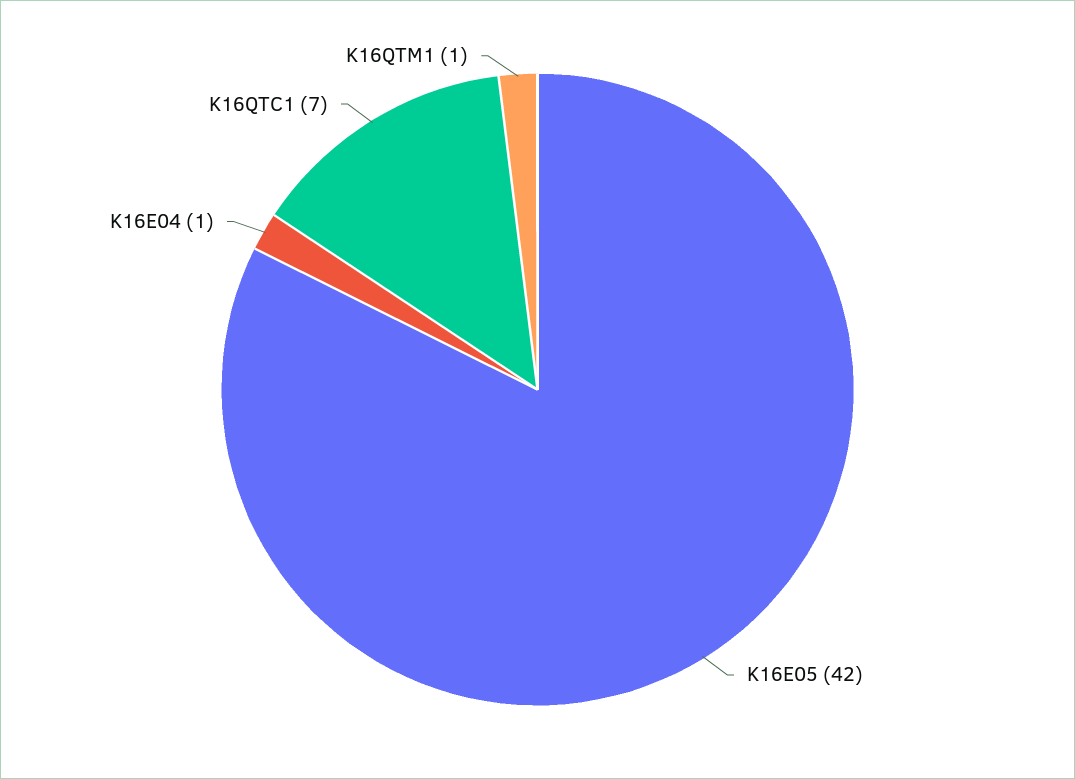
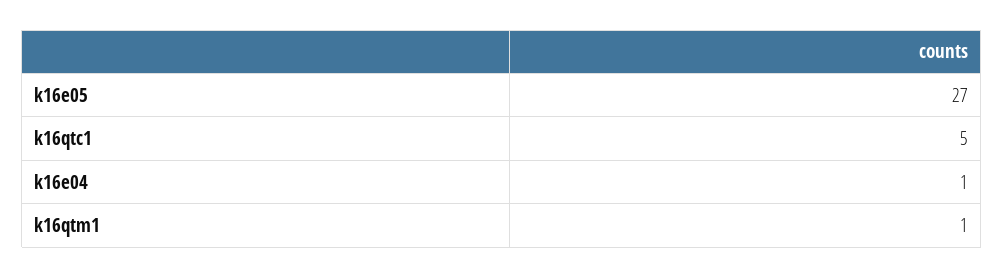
K16E05: 42 -> 27
K16QTC1: 7 -> 5

